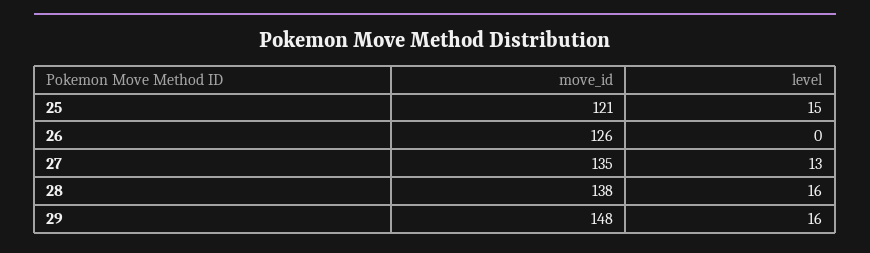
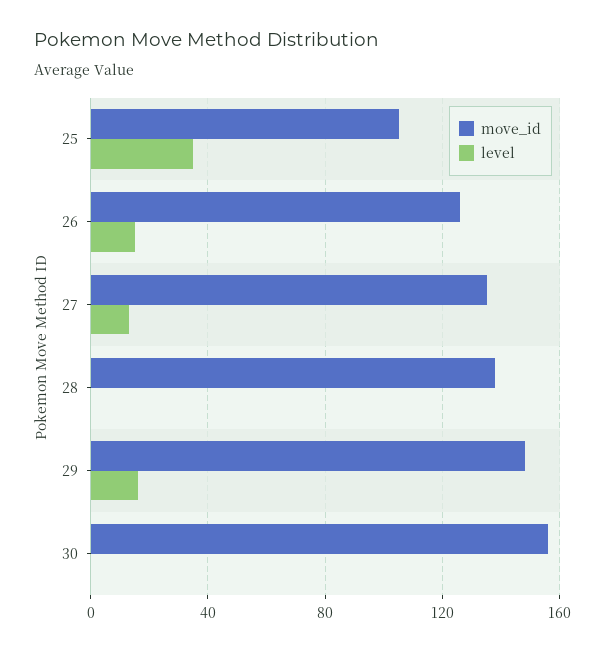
move_id, 25: 121 -> 105
level, 25: 15 -> 35
level, 26: 0 -> 15
level, 28: 16 -> 0
move_id, 30: none -> 155
level, 30: none -> 0

